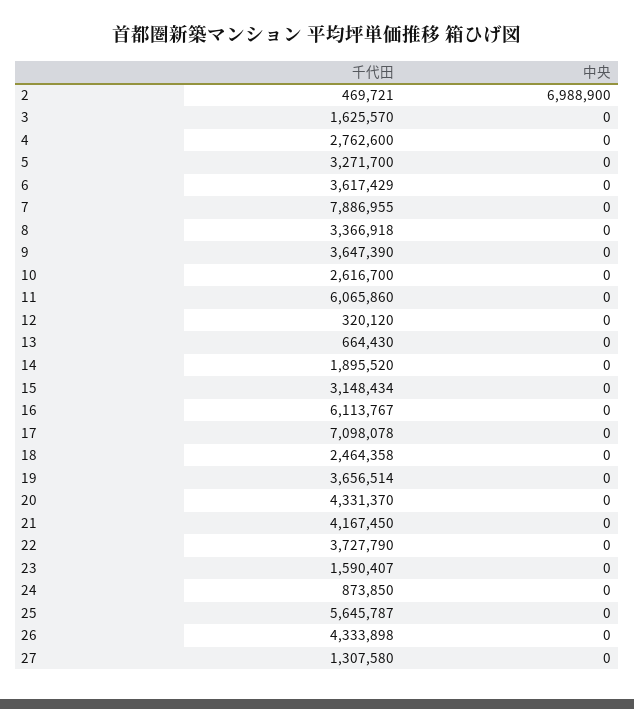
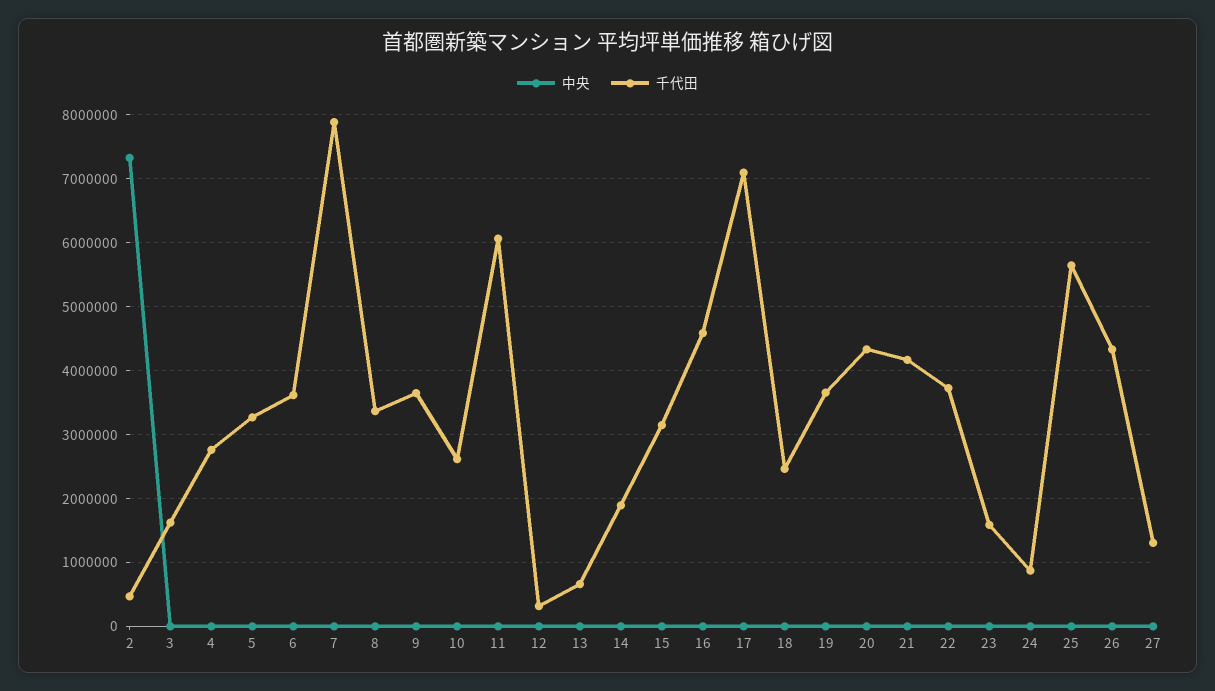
中央, 2: 6988900 -> 7300000
千代田, 16: 6113767 -> 4600000

